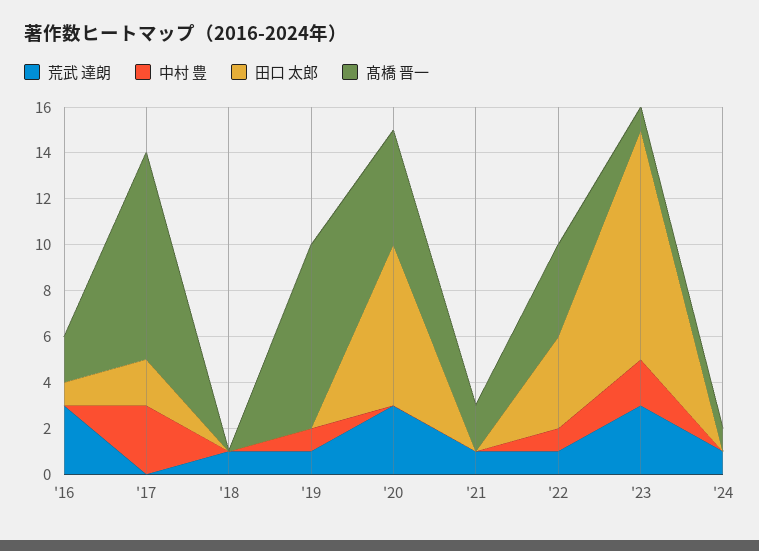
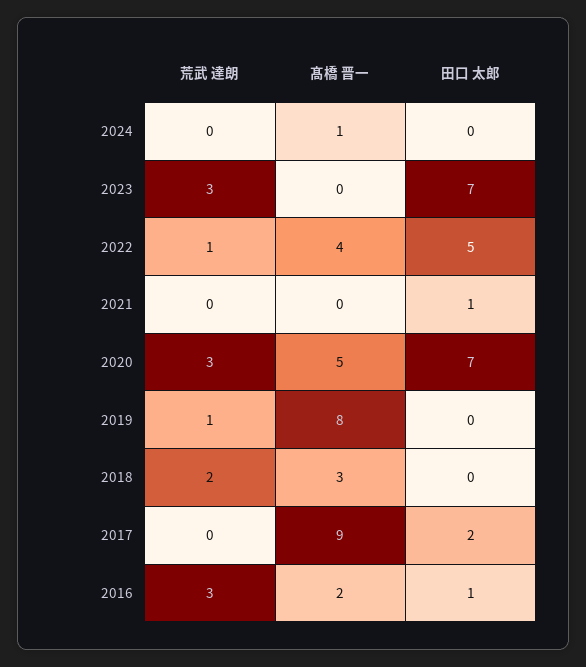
中村 豊, '16: 0 -> none
中村 豊, '17: 3 -> none
荒武 達朗, '18: 1 -> 2
中村 豊, '18: 0 -> none
髙橋 晋一, '18: 0 -> 3
中村 豊, '19: 1 -> none
中村 豊, '20: 0 -> none
荒武 達朗, '21: 1 -> 0
中村 豊, '21: 0 -> none
田口 太郎, '21: 0 -> 1
髙橋 晋一, '21: 2 -> 0
中村 豊, '22: 1 -> none
田口 太郎, '22: 4 -> 5
中村 豊, '23: 2 -> none
田口 太郎, '23: 10 -> 7
髙橋 晋一, '23: 1 -> 0
荒武 達朗, '24: 1 -> 0
中村 豊, '24: 0 -> none

